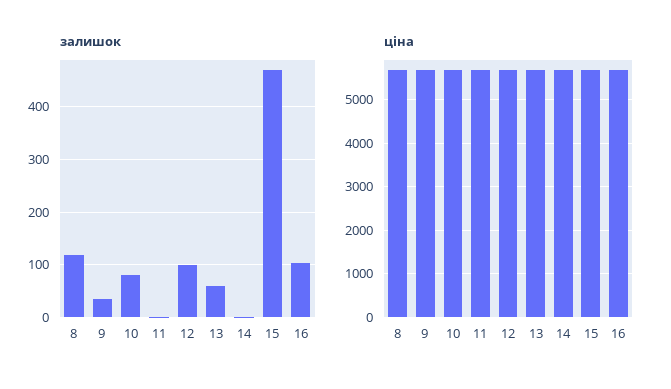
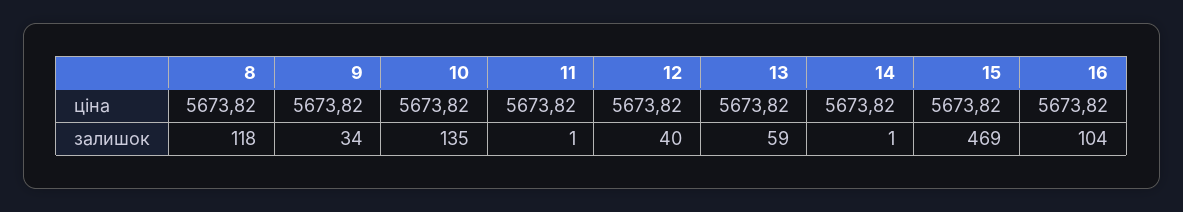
залишок, 10: 80 -> 135
залишок, 12: 100 -> 40

